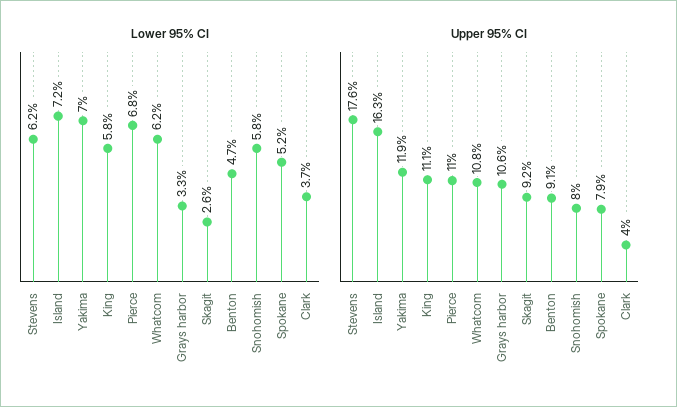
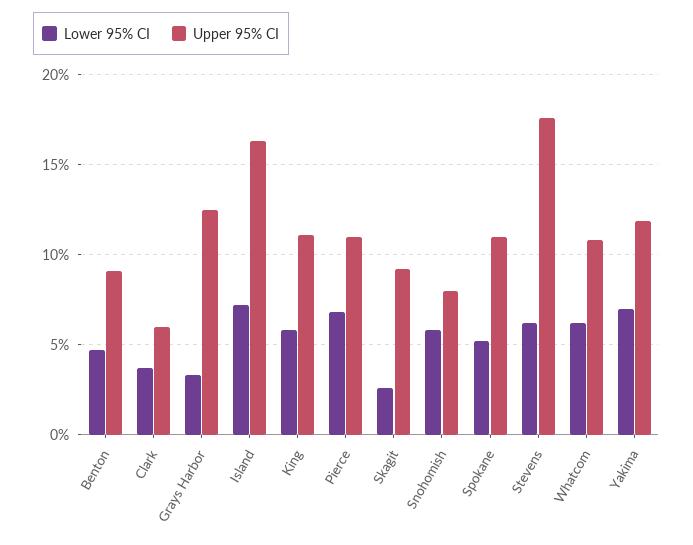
Upper 95% CI, Grays harbor: 10.6 -> 12.5
Upper 95% CI, Spokane: 7.9 -> 11
Upper 95% CI, Clark: 4 -> 6

